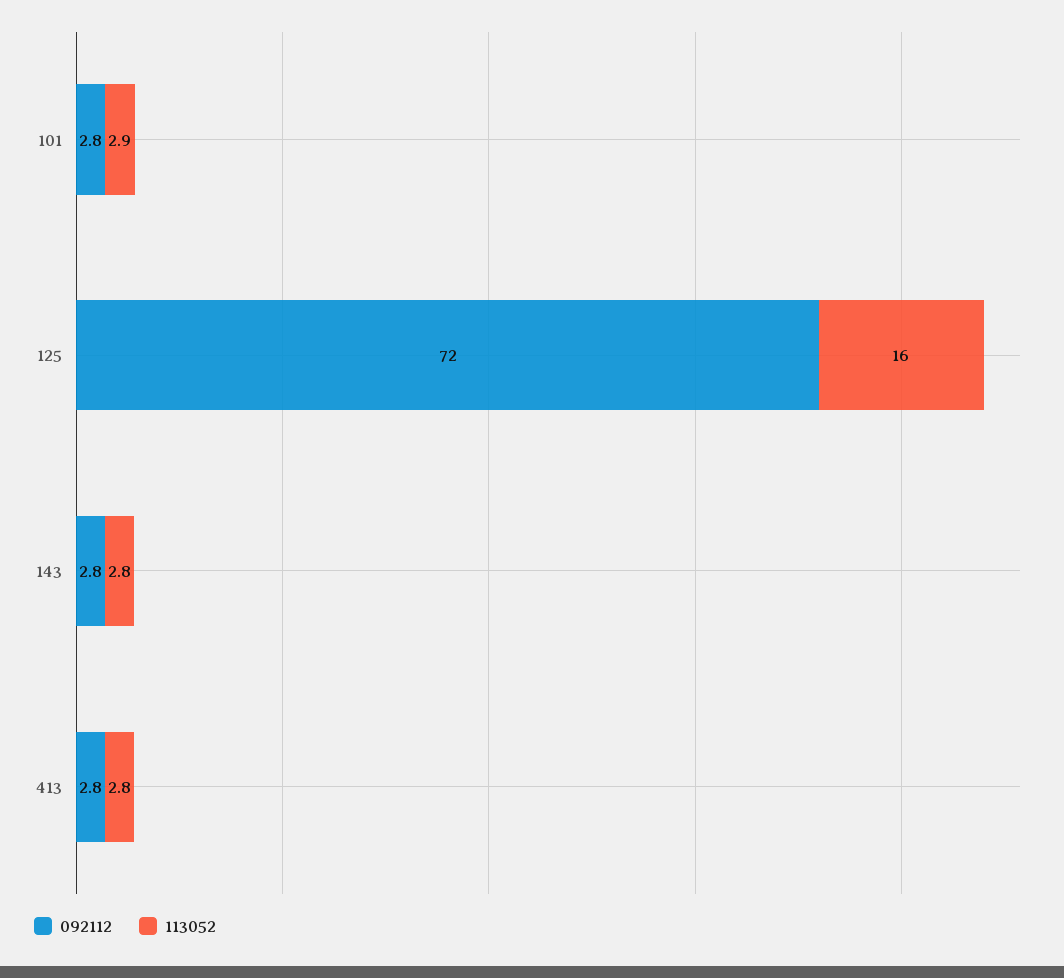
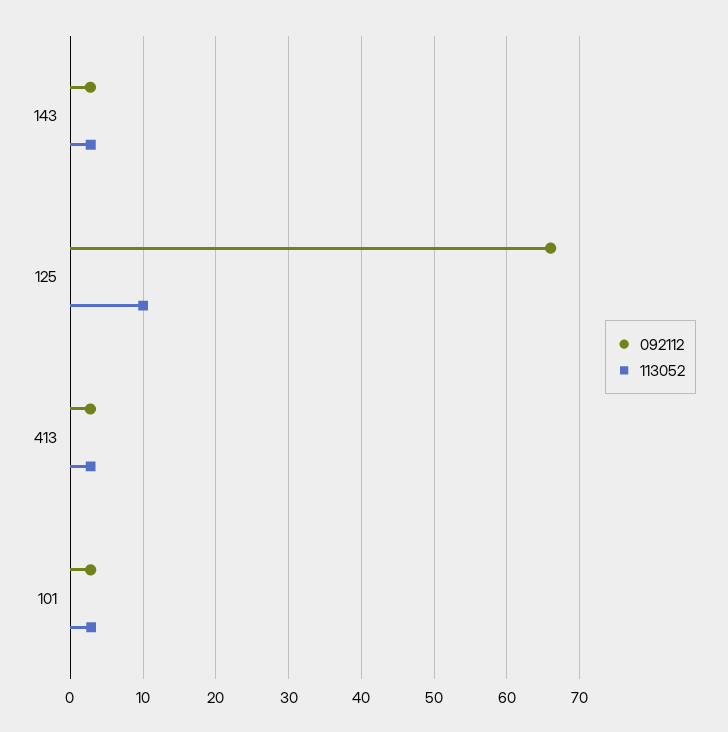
092112, 125: 72 -> 66
113052, 125: 16 -> 10

